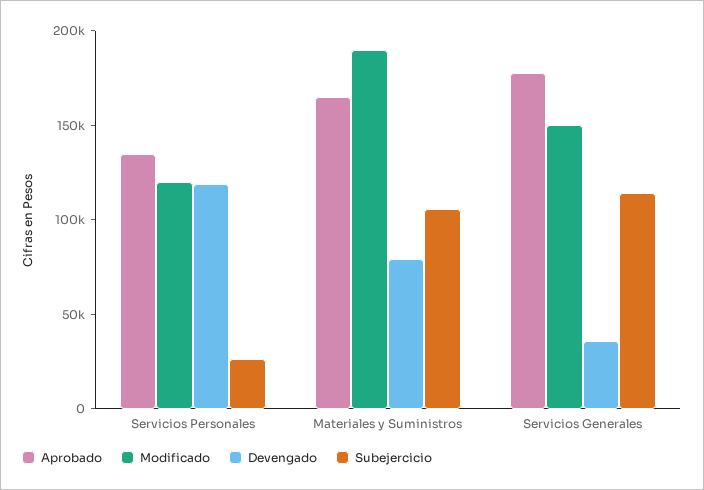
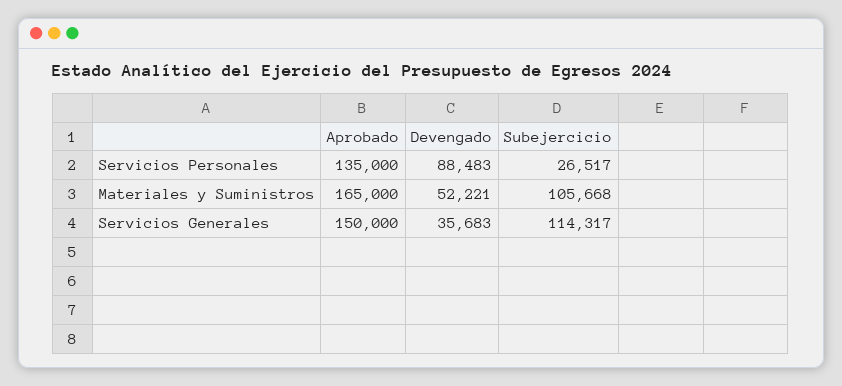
Modificado, Servicios Personales: 120000 -> none
Devengado, Servicios Personales: 120000 -> 88483
Modificado, Materiales y Suministros: 190000 -> none
Devengado, Materiales y Suministros: 80000 -> 52221
Aprobado, Servicios Generales: 180000 -> 150000
Modificado, Servicios Generales: 150000 -> none

